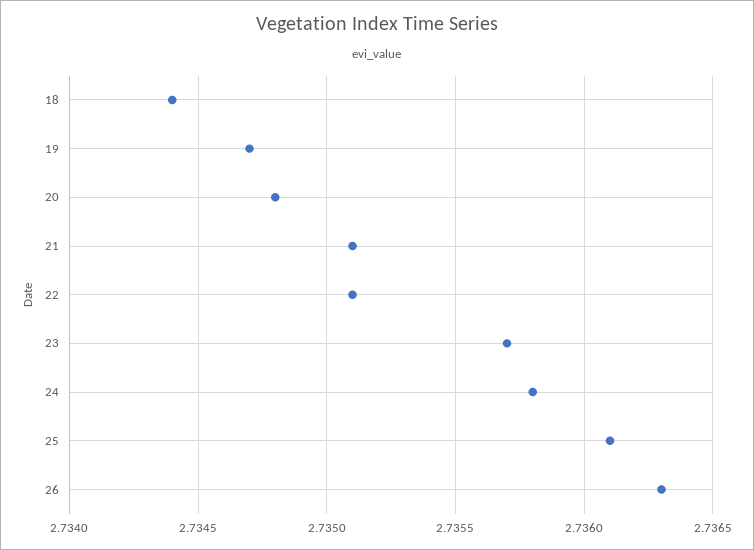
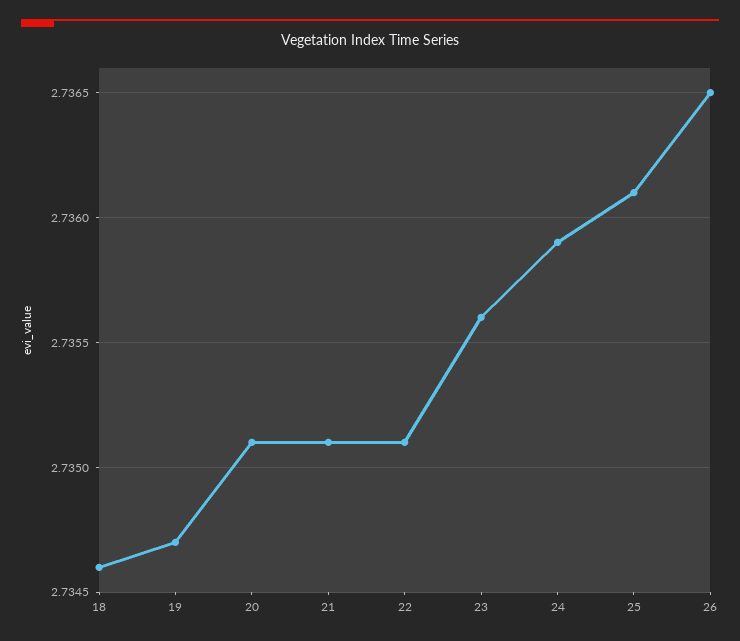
18: 2.7344 -> 2.7346
20: 2.7348 -> 2.7351
23: 2.7357 -> 2.7356
24: 2.7358 -> 2.7359
26: 2.7363 -> 2.7365

